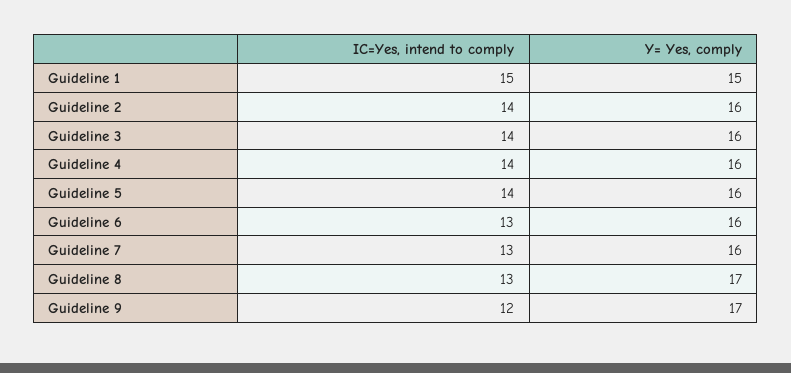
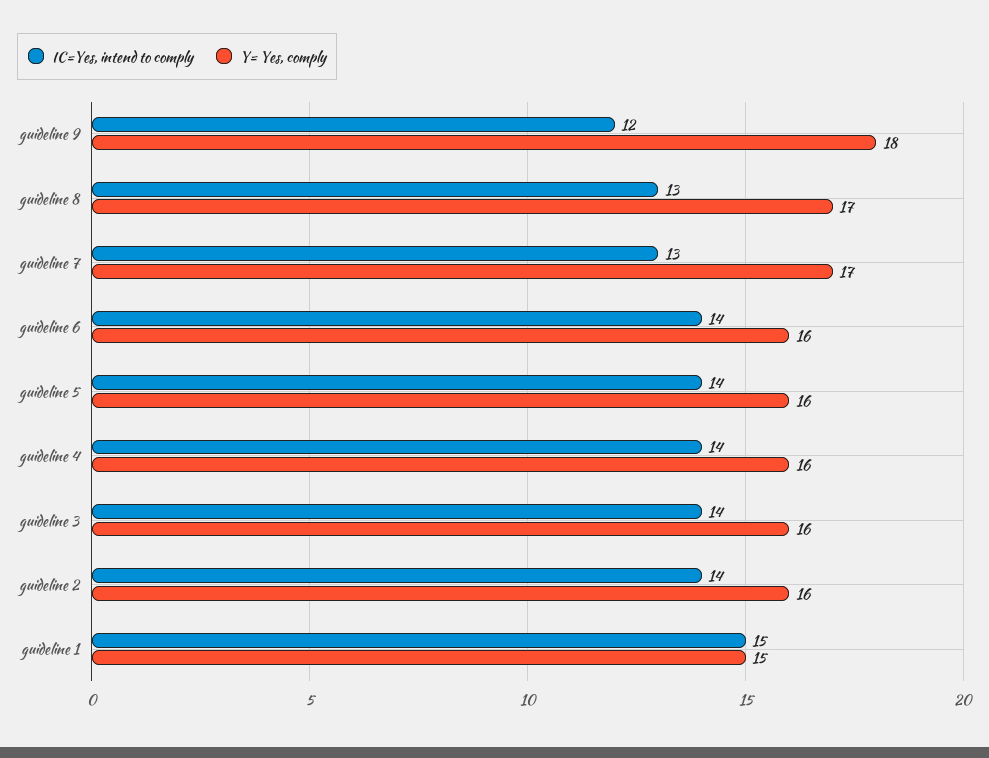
IC=Yes, intend to comply, Guideline 6: 13 -> 14
Y= Yes, comply, Guideline 7: 16 -> 17
Y= Yes, comply, Guideline 9: 17 -> 18

